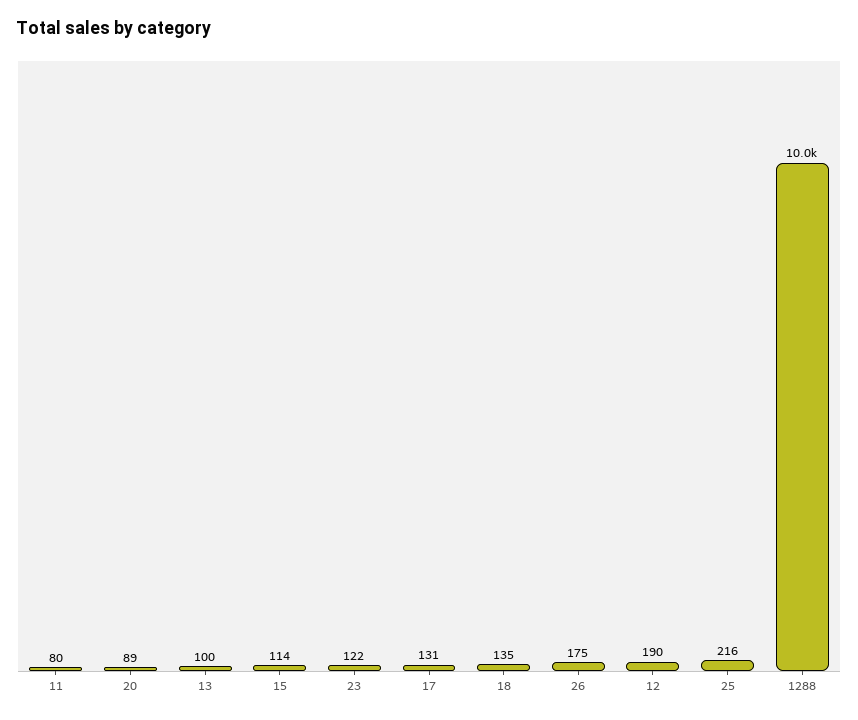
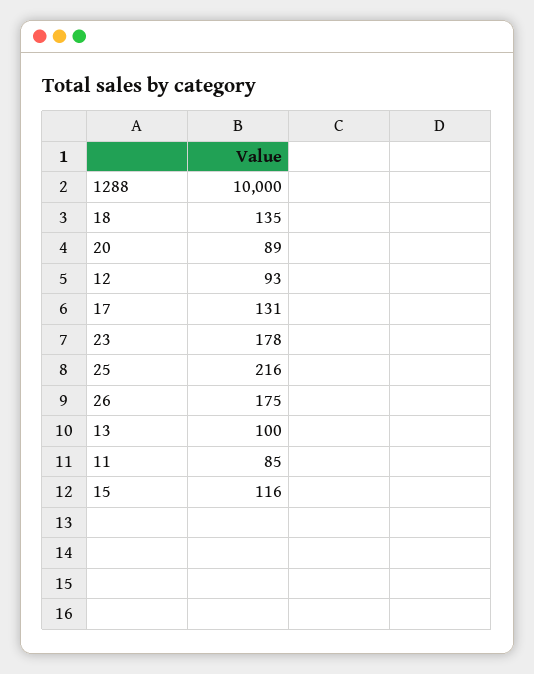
11: 80 -> 85
15: 114 -> 116
23: 122 -> 178
12: 190 -> 93

